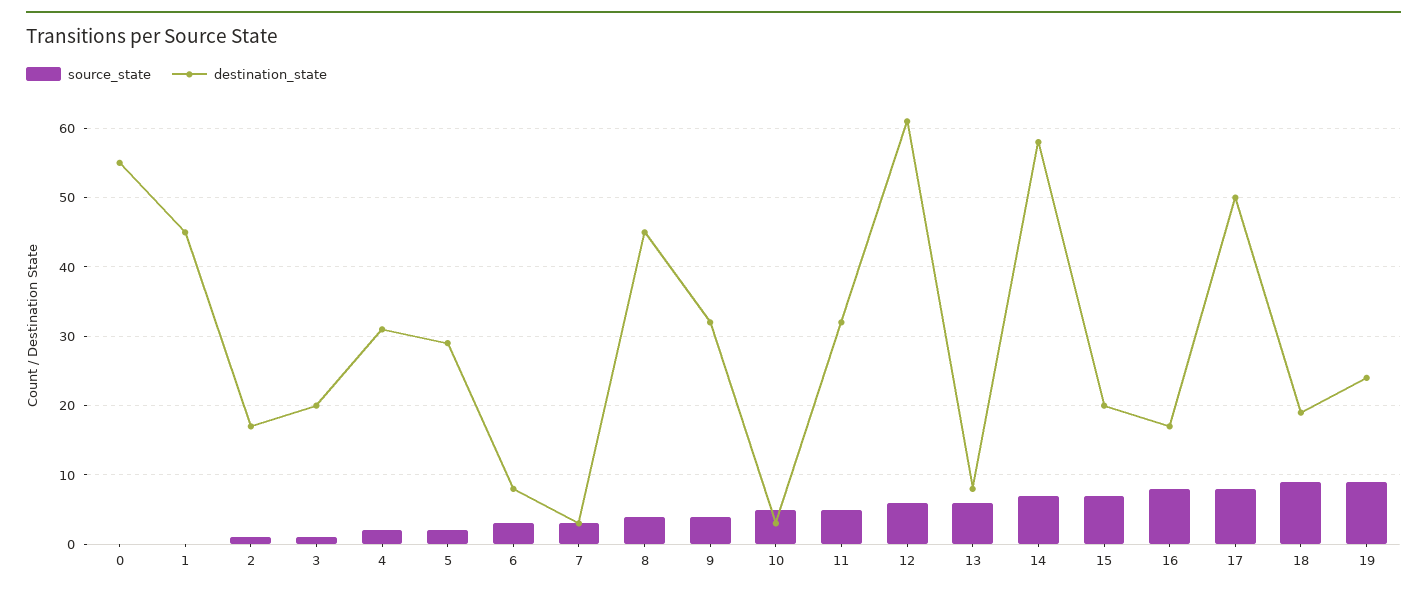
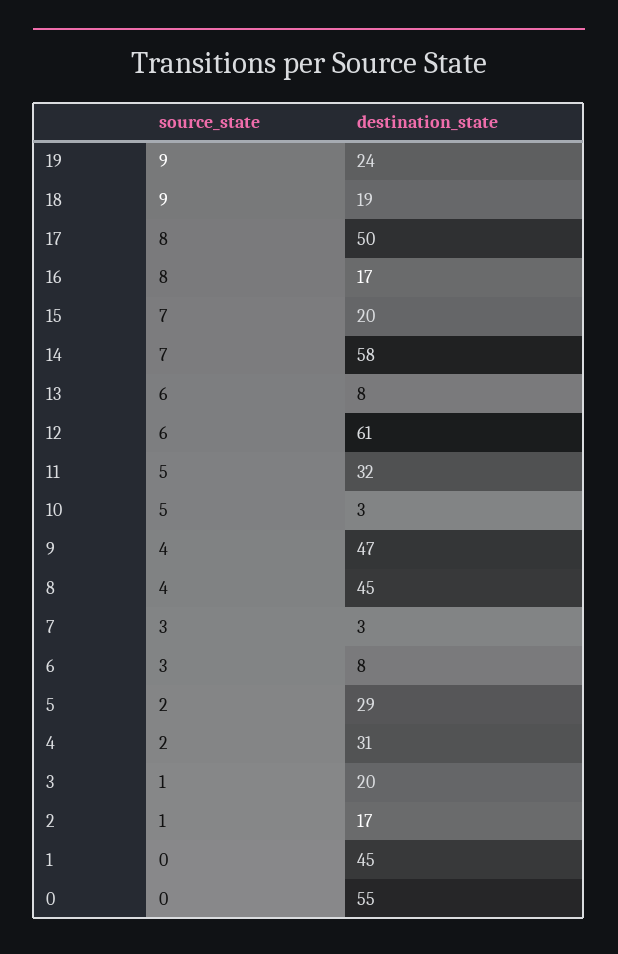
destination_state, 9: 32 -> 47

